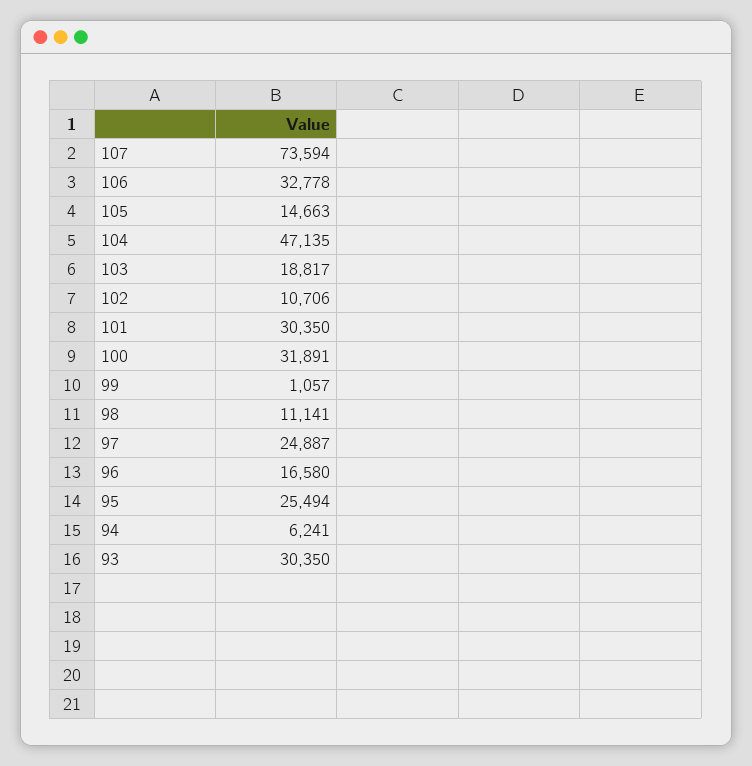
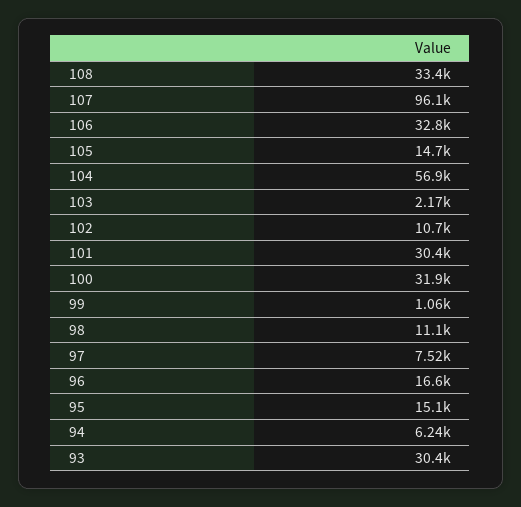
107: 73594 -> 96100
104: 47135 -> 56900
103: 18817 -> 2170
97: 24887 -> 7520
95: 25494 -> 15100
108: none -> 33400

